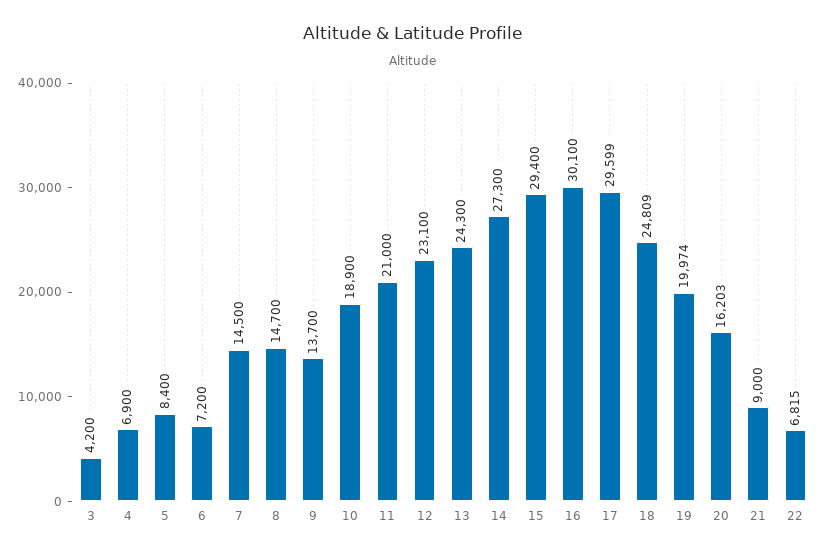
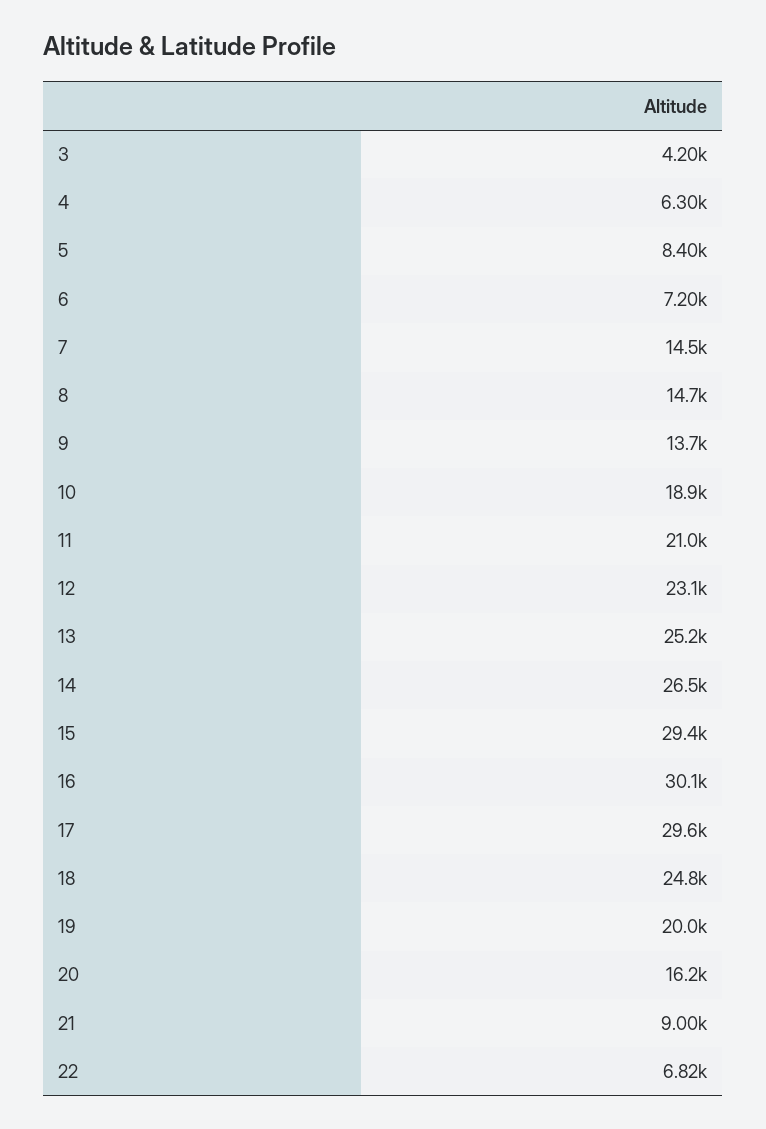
4: 6900 -> 6300
13: 24300 -> 25200
14: 27300 -> 26500

